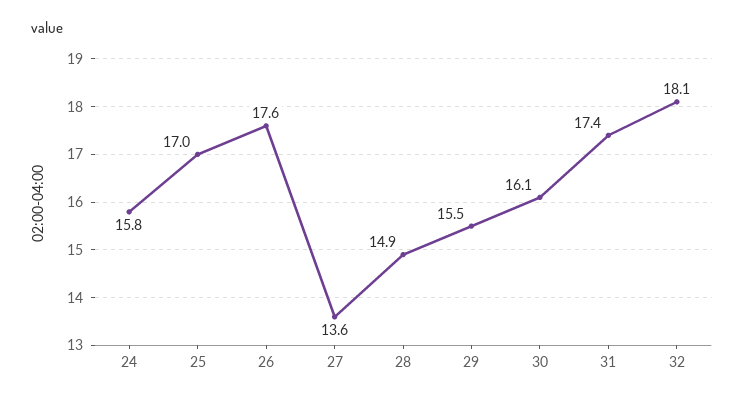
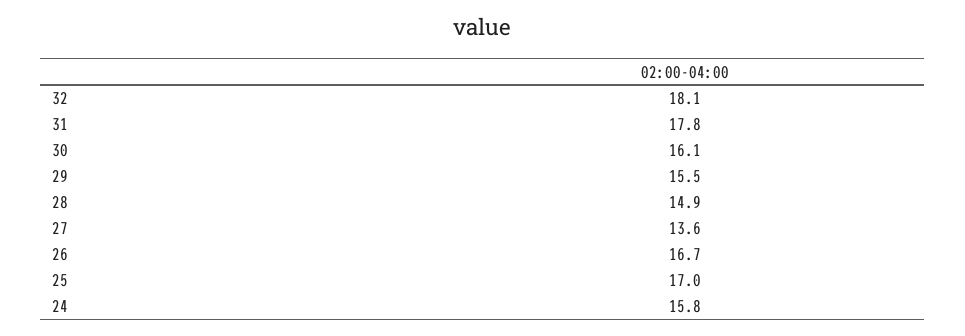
26: 17.6 -> 16.7
31: 17.4 -> 17.8

